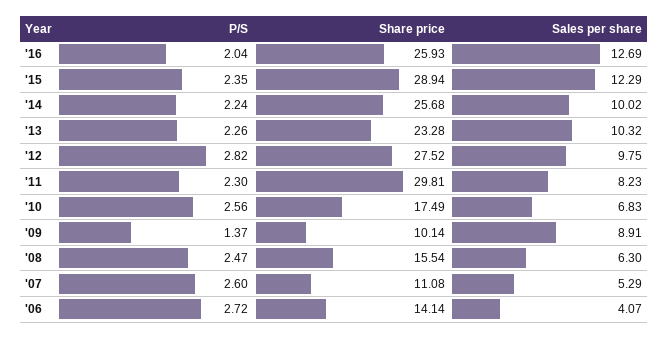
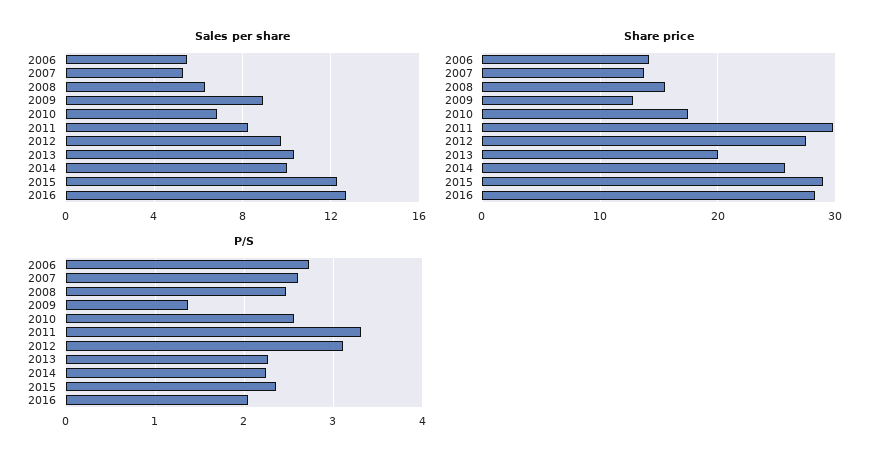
Share price, '16: 25.93 -> 28
Share price, '13: 23.28 -> 20
P/S, '12: 2.82 -> 3.1
P/S, '11: 2.3 -> 3.3
Share price, '09: 10.14 -> 13
Share price, '07: 11.08 -> 14
Sales per share, '06: 4.07 -> 5.5

